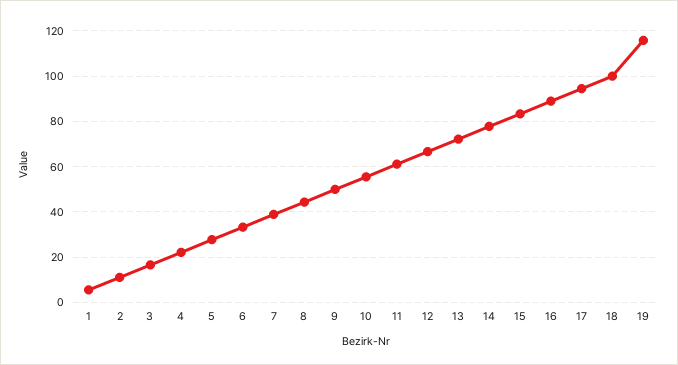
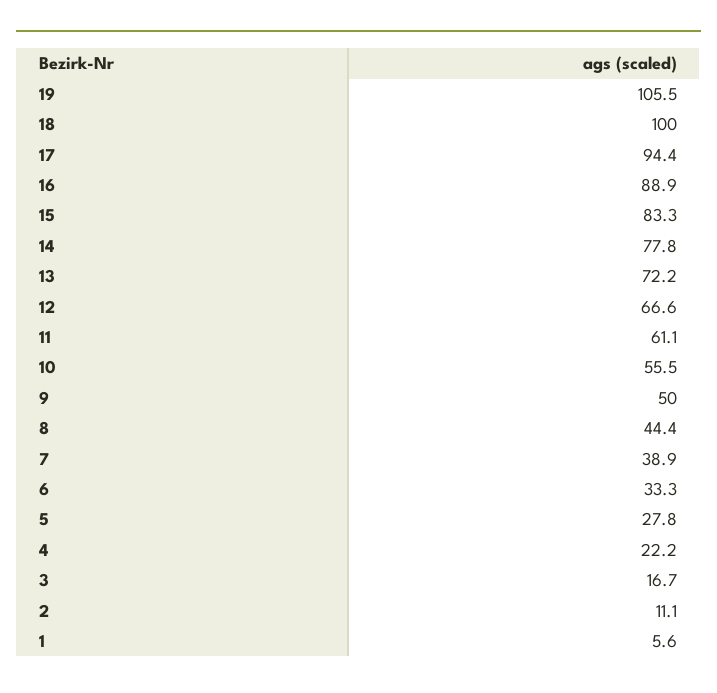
19: 115 -> 105.5

